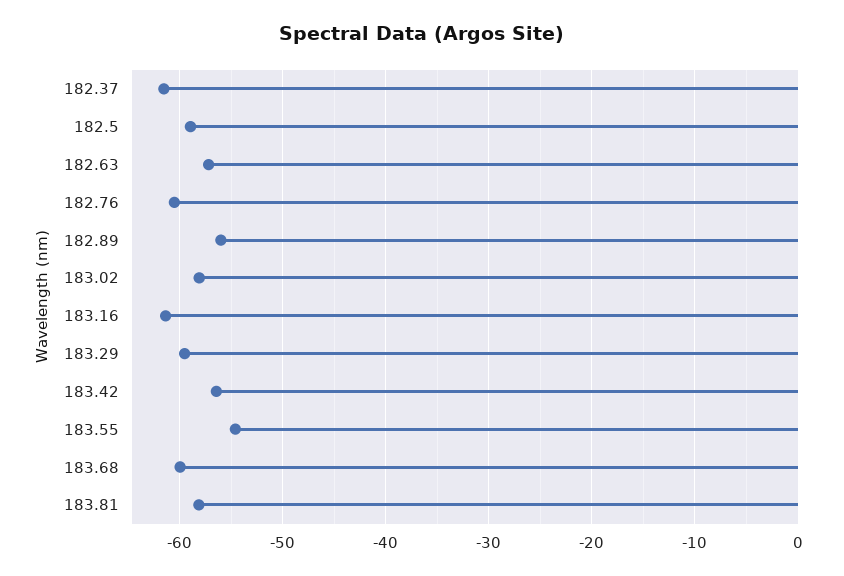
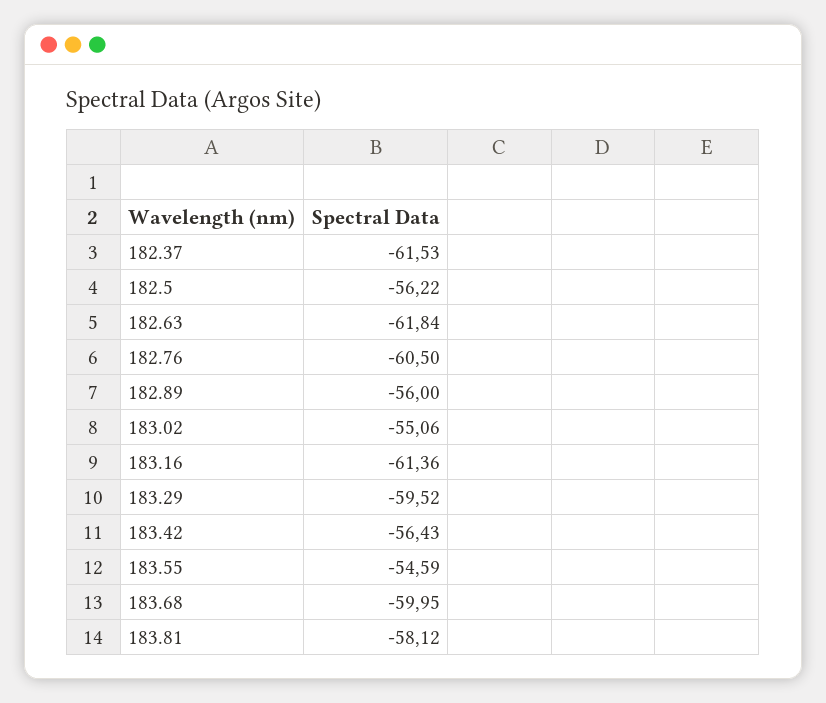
182.5: -59 -> -56.22
182.63: -57 -> -61.84
183.02: -58 -> -55.06

